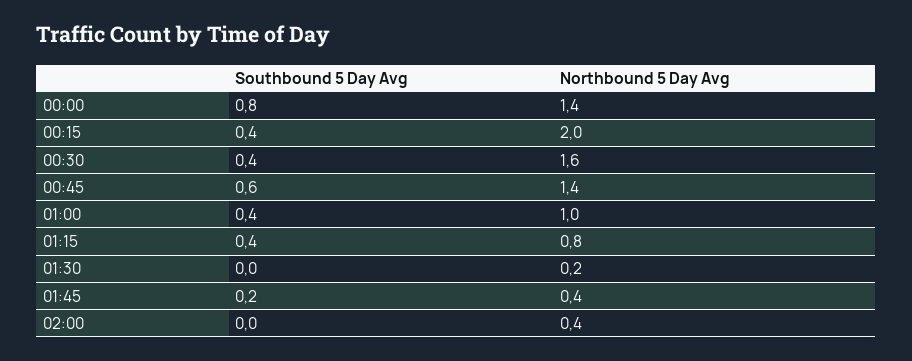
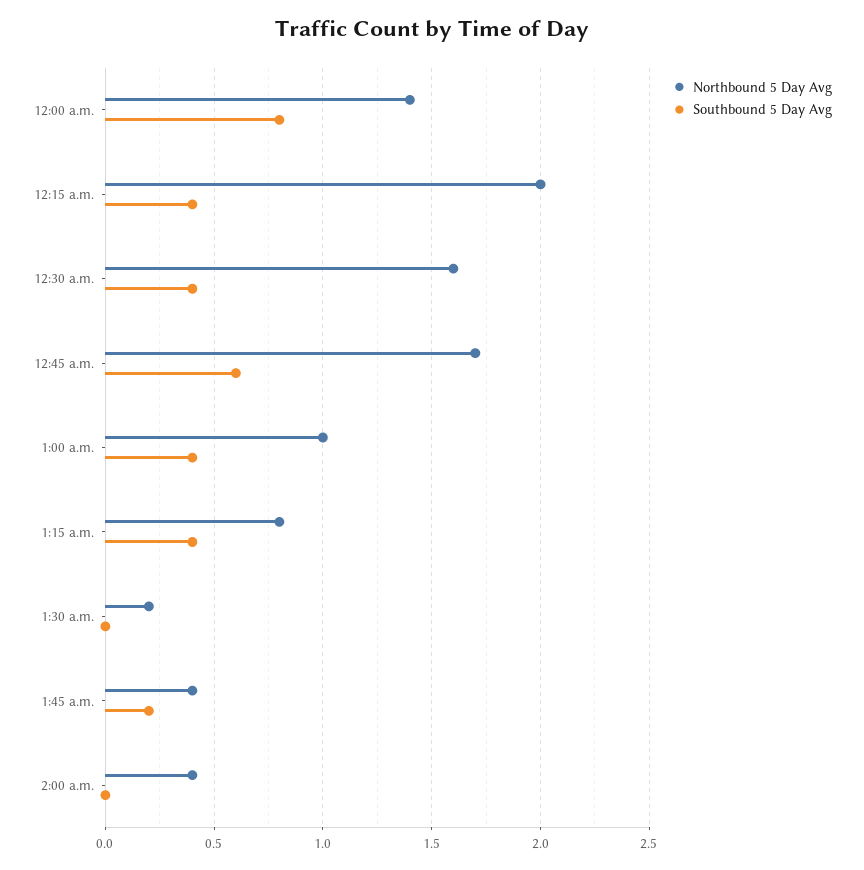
Northbound 5 Day Avg, 00:45: 1.4 -> 1.7

